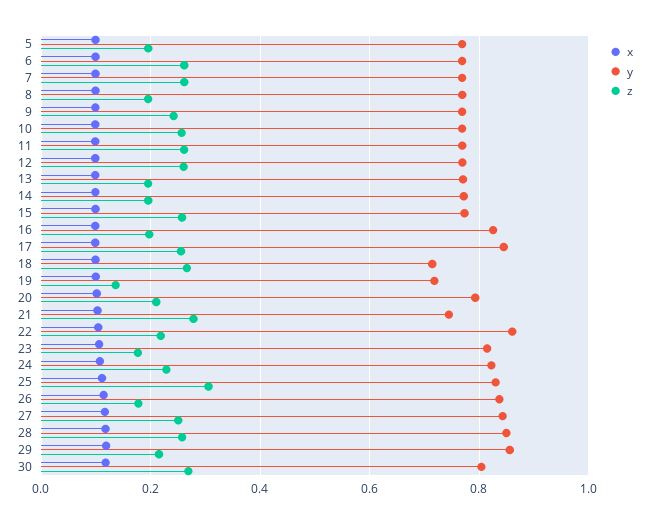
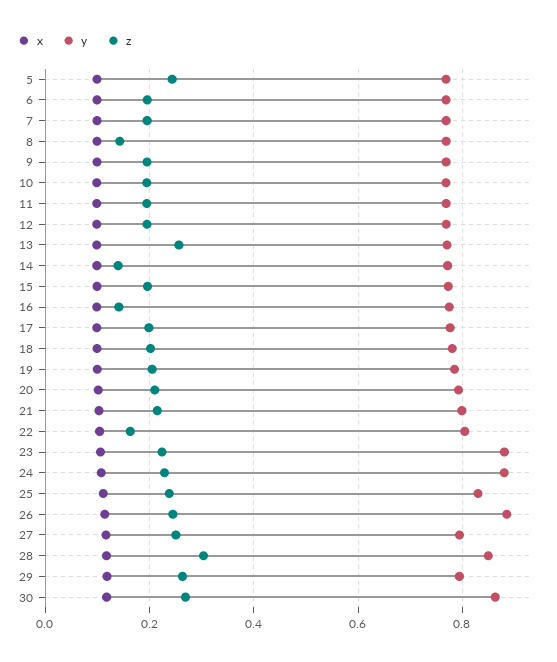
z, 5: 0.2 -> 0.24
z, 6: 0.26 -> 0.2
z, 7: 0.26 -> 0.2
z, 8: 0.2 -> 0.14
z, 9: 0.24 -> 0.2
z, 10: 0.26 -> 0.2
z, 11: 0.26 -> 0.2
z, 12: 0.26 -> 0.2
z, 13: 0.2 -> 0.26
z, 14: 0.2 -> 0.14
z, 15: 0.26 -> 0.2
y, 16: 0.82 -> 0.78
z, 16: 0.2 -> 0.14
y, 17: 0.84 -> 0.78
z, 17: 0.26 -> 0.2
y, 18: 0.72 -> 0.78
z, 18: 0.26 -> 0.2
y, 19: 0.72 -> 0.78
z, 19: 0.14 -> 0.2
y, 21: 0.74 -> 0.8
z, 21: 0.28 -> 0.22
y, 22: 0.86 -> 0.8
z, 22: 0.22 -> 0.16
y, 23: 0.82 -> 0.88
z, 23: 0.18 -> 0.22
y, 24: 0.82 -> 0.88
z, 25: 0.3 -> 0.24
y, 26: 0.84 -> 0.88
z, 26: 0.18 -> 0.24
y, 27: 0.84 -> 0.8
z, 28: 0.26 -> 0.3
y, 29: 0.86 -> 0.8
z, 29: 0.22 -> 0.26
y, 30: 0.8 -> 0.86

